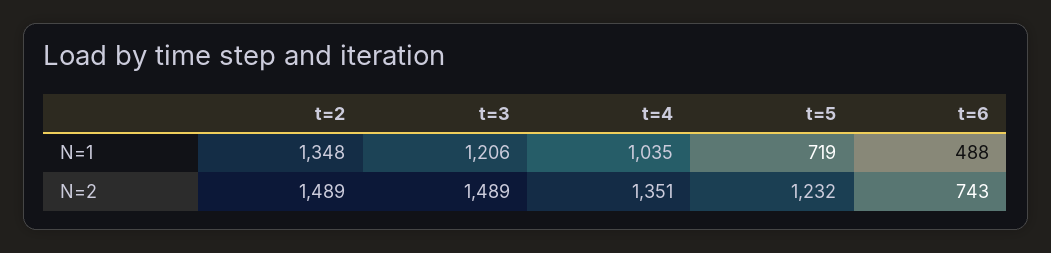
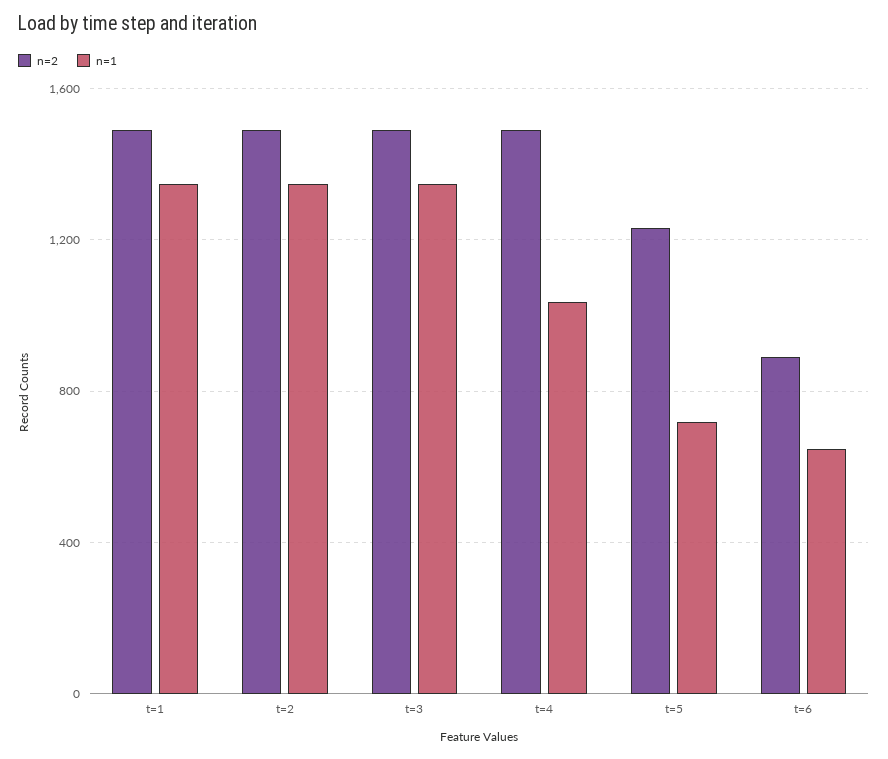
N=1, t=3: 1206 -> 1350
N=1, t=6: 488 -> 650
N=2, t=4: 1351 -> 1500
N=2, t=6: 743 -> 900
N=2, t=1: none -> 1500
N=1, t=1: none -> 1350

